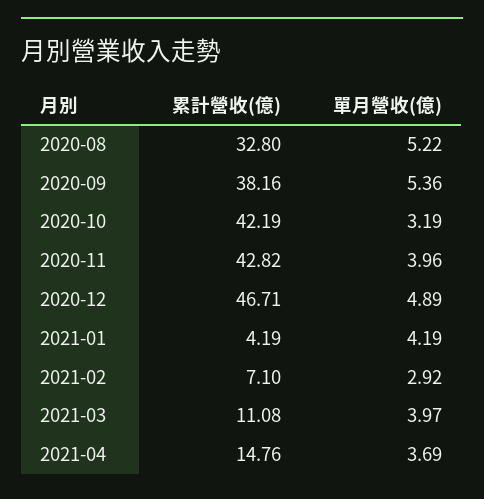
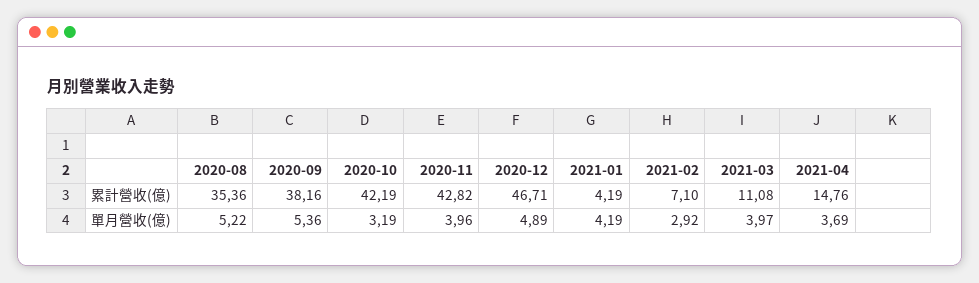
累計營收(億), 2020-08: 32.8 -> 35.36

